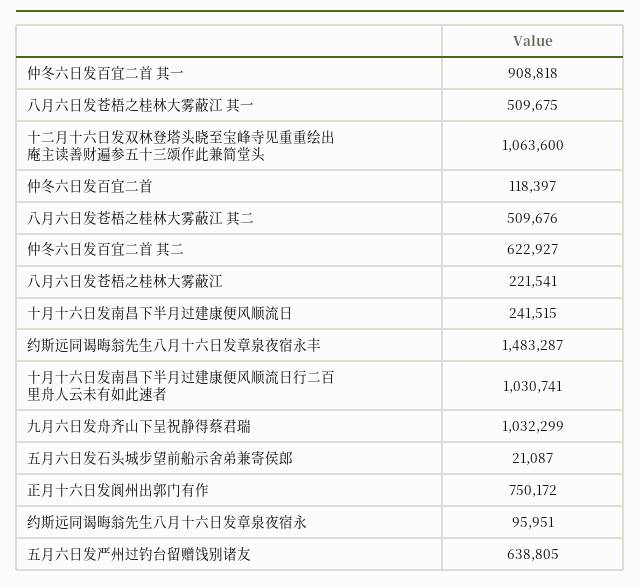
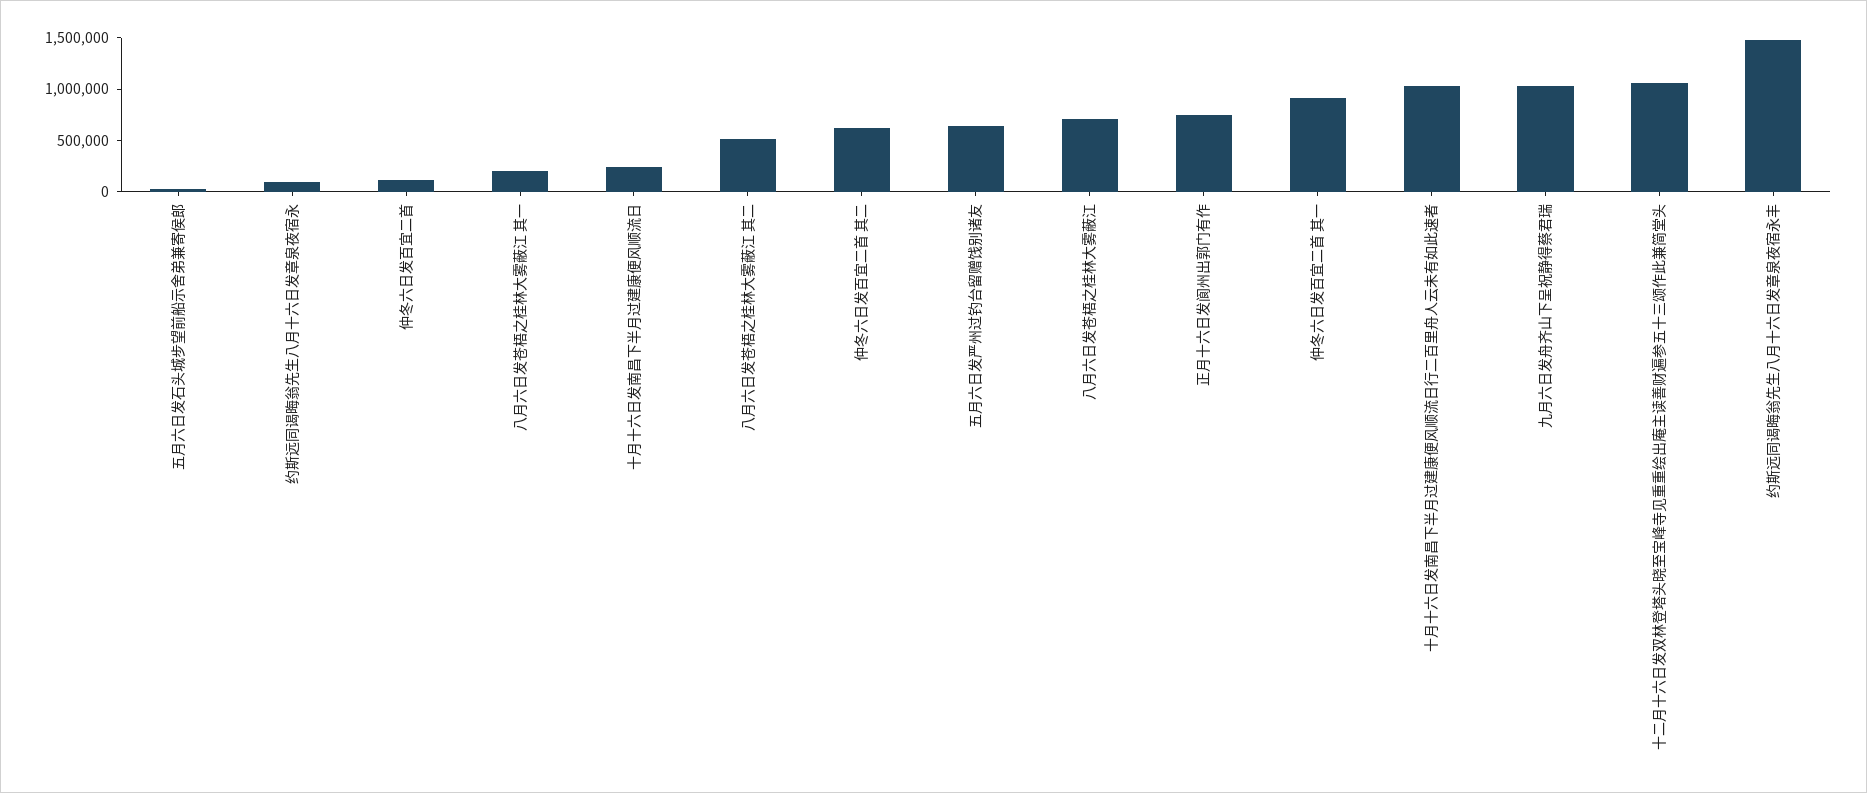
八月六日发苍梧之桂林大雾蔽江 其一: 509675 -> 200000
八月六日发苍梧之桂林大雾蔽江: 221541 -> 700000

